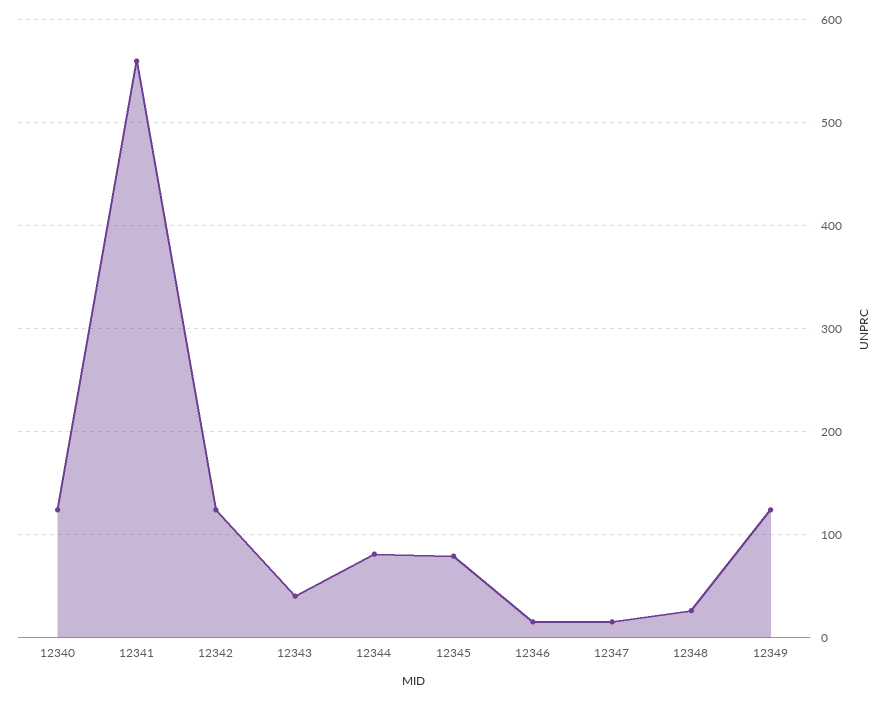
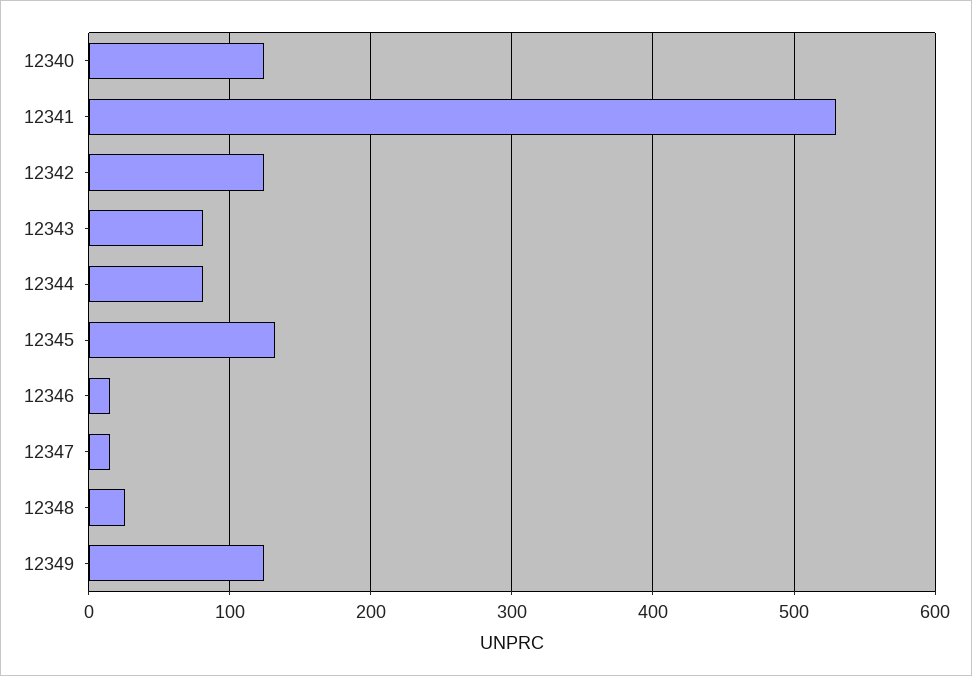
12341: 560 -> 530
12343: 40 -> 80
12345: 80 -> 130

